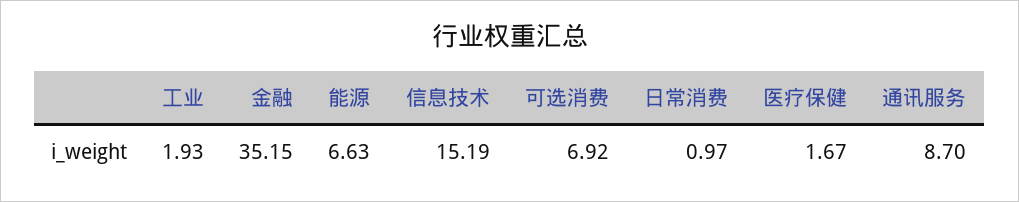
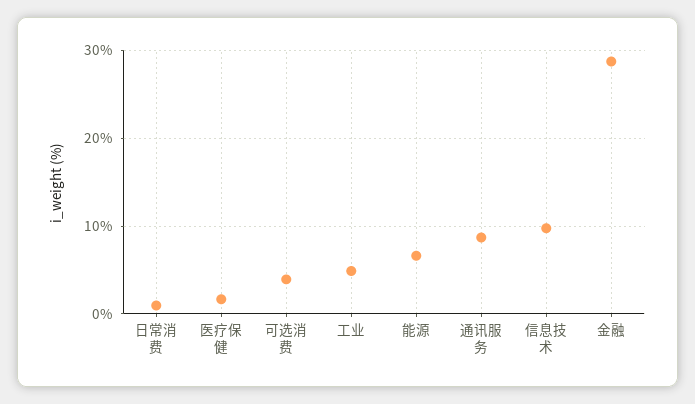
工业: 1.93 -> 5
金融: 35.15 -> 29
信息技术: 15.19 -> 10
可选消费: 6.92 -> 4

